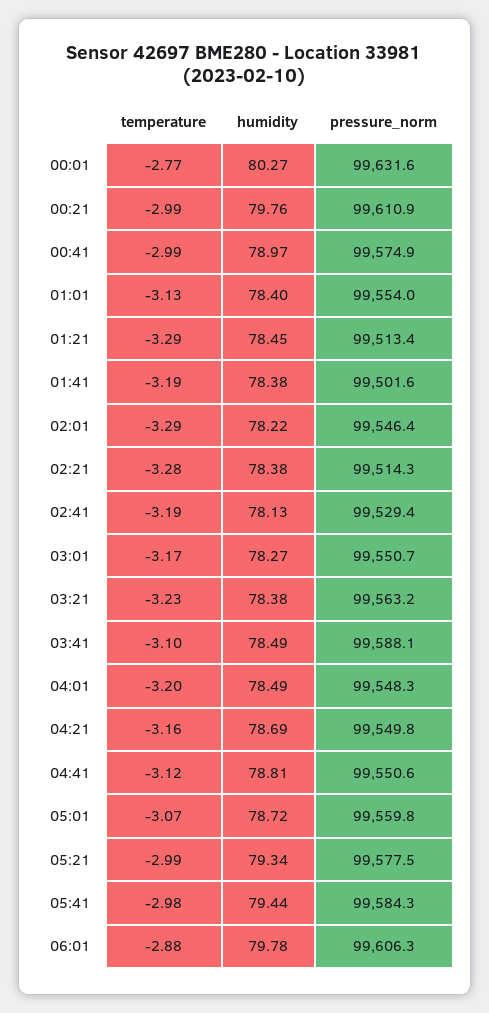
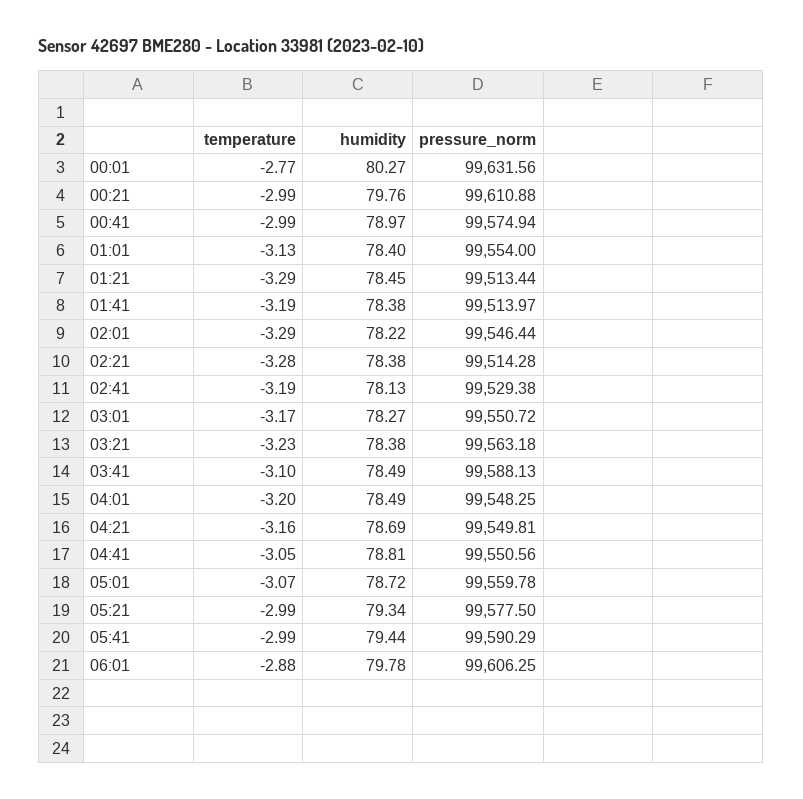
pressure_norm, 01:41: 99501.6 -> 99513.97
temperature, 04:41: -3.12 -> -3.05
temperature, 05:41: -2.98 -> -2.99
pressure_norm, 05:41: 99584.3 -> 99590.29

